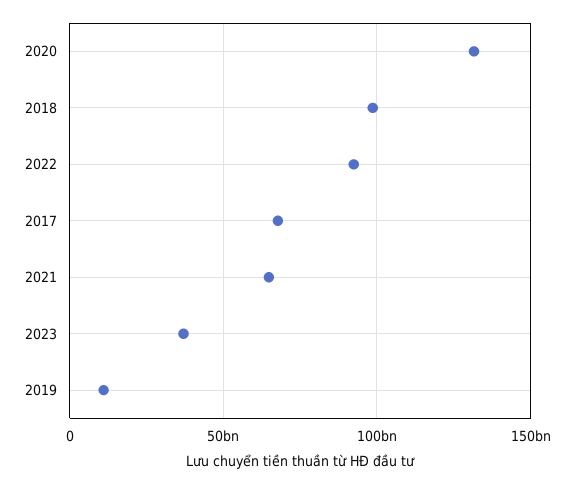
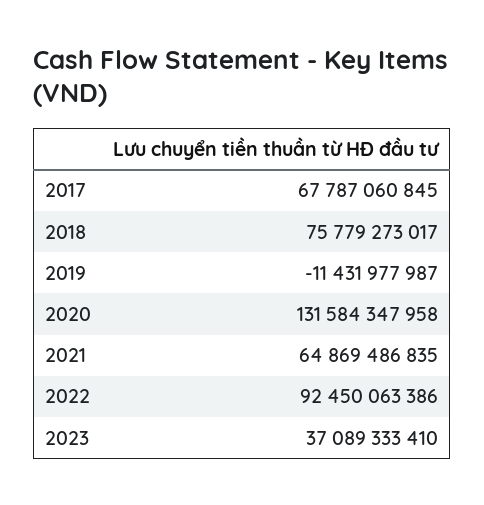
2018: 100000000000 -> 75779273017
2019: 10000000000 -> -11431977987

